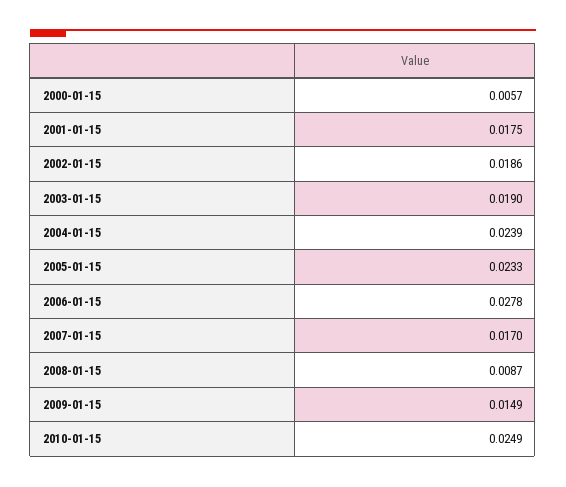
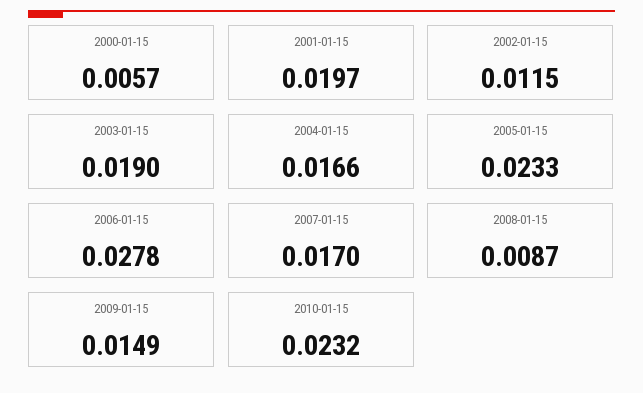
2001-01-15: 0.0175 -> 0.0197
2002-01-15: 0.0186 -> 0.0115
2004-01-15: 0.0239 -> 0.0166
2010-01-15: 0.0249 -> 0.0232

